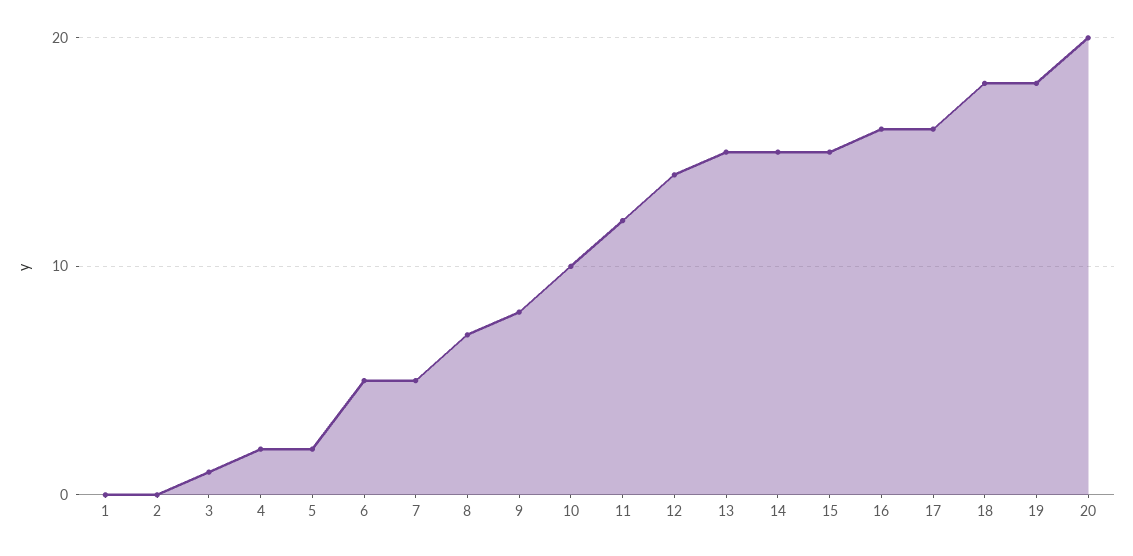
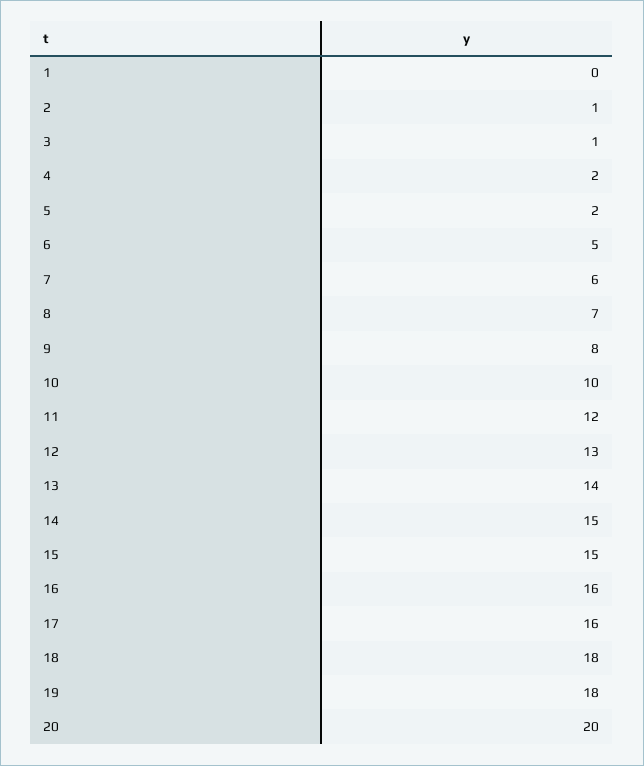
2: 0 -> 1
7: 5 -> 6
12: 14 -> 13
13: 15 -> 14

